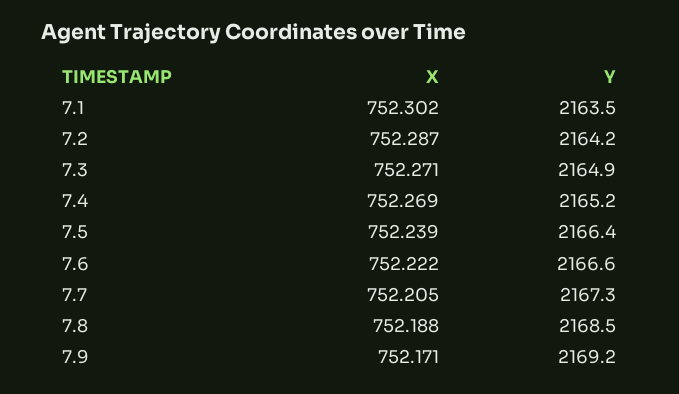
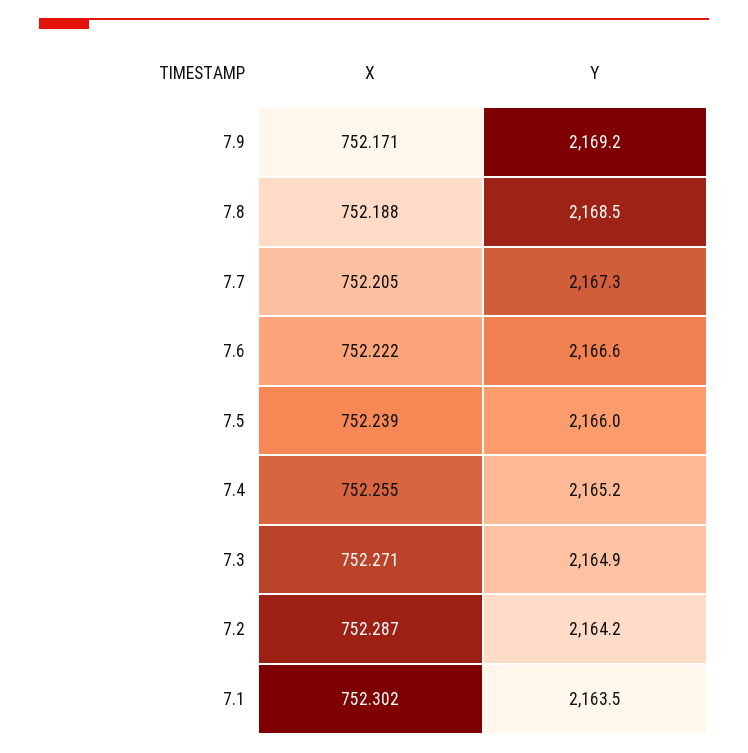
X, 7.4: 752.269 -> 752.255
Y, 7.5: 2166.4 -> 2166

